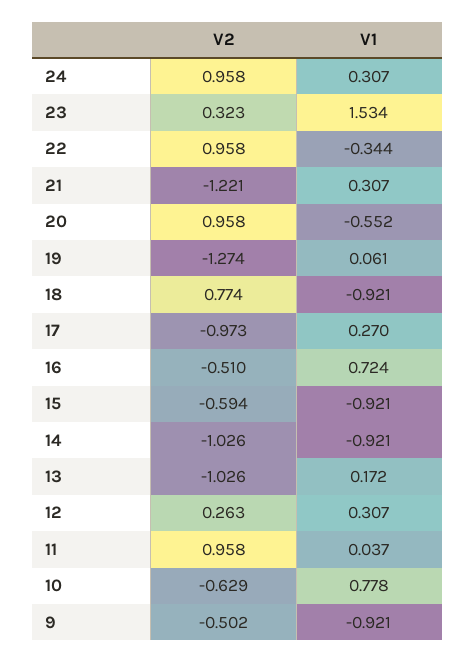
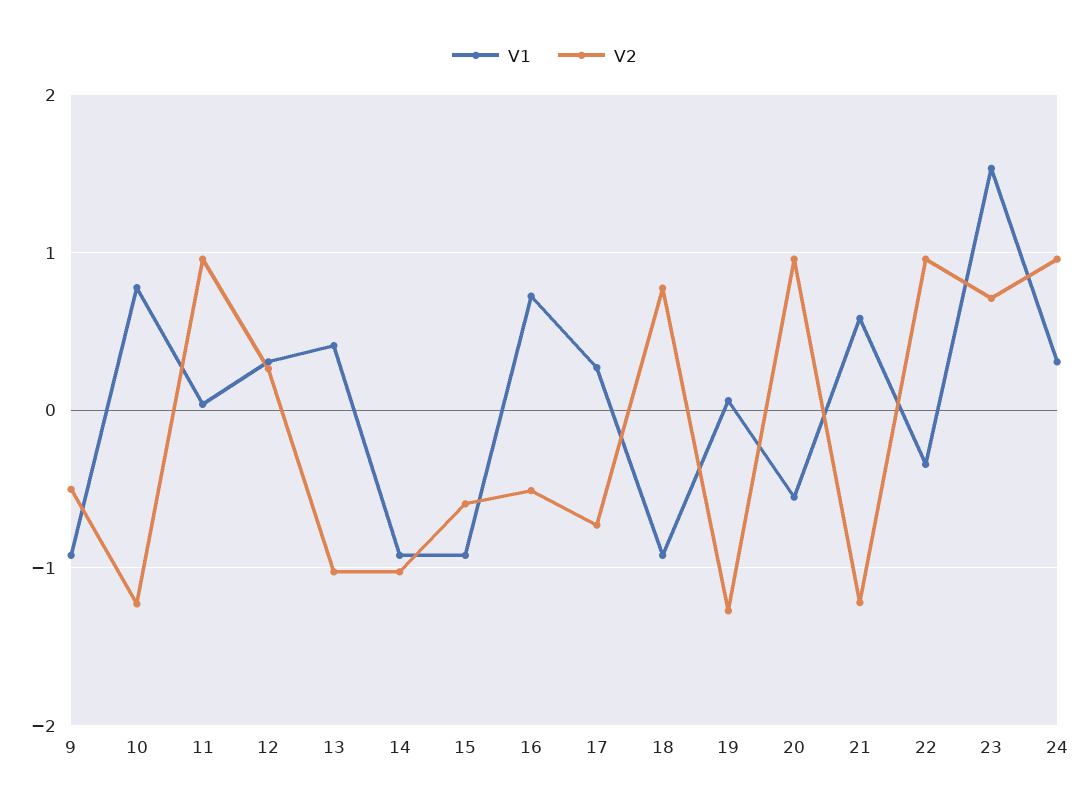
V2, 23: 0.323 -> 0.7
V1, 21: 0.307 -> 0.6
V2, 17: -0.973 -> -0.7
V1, 13: 0.172 -> 0.4
V2, 10: -0.629 -> -1.2

